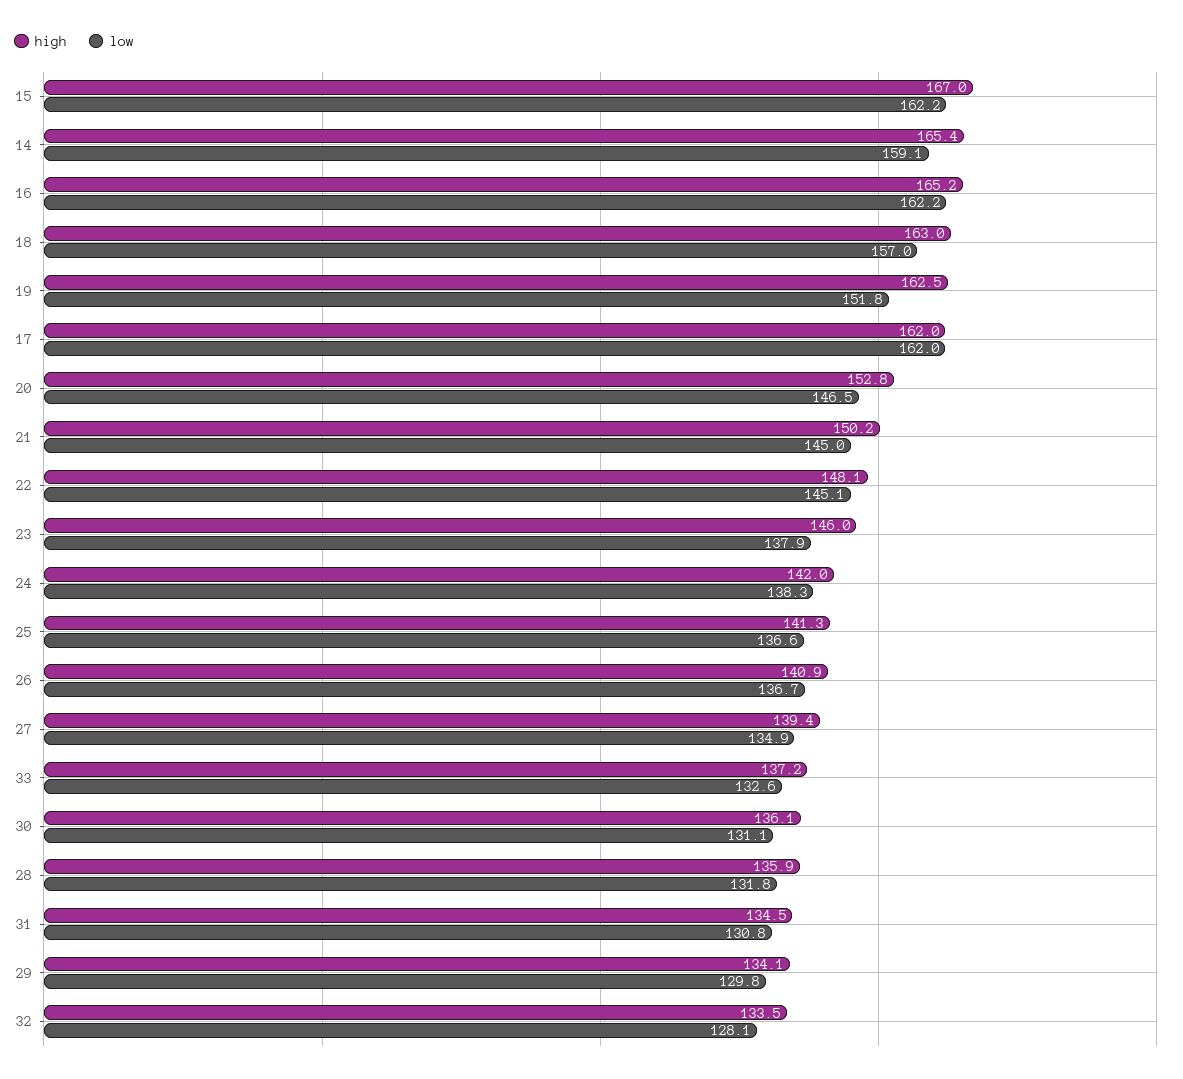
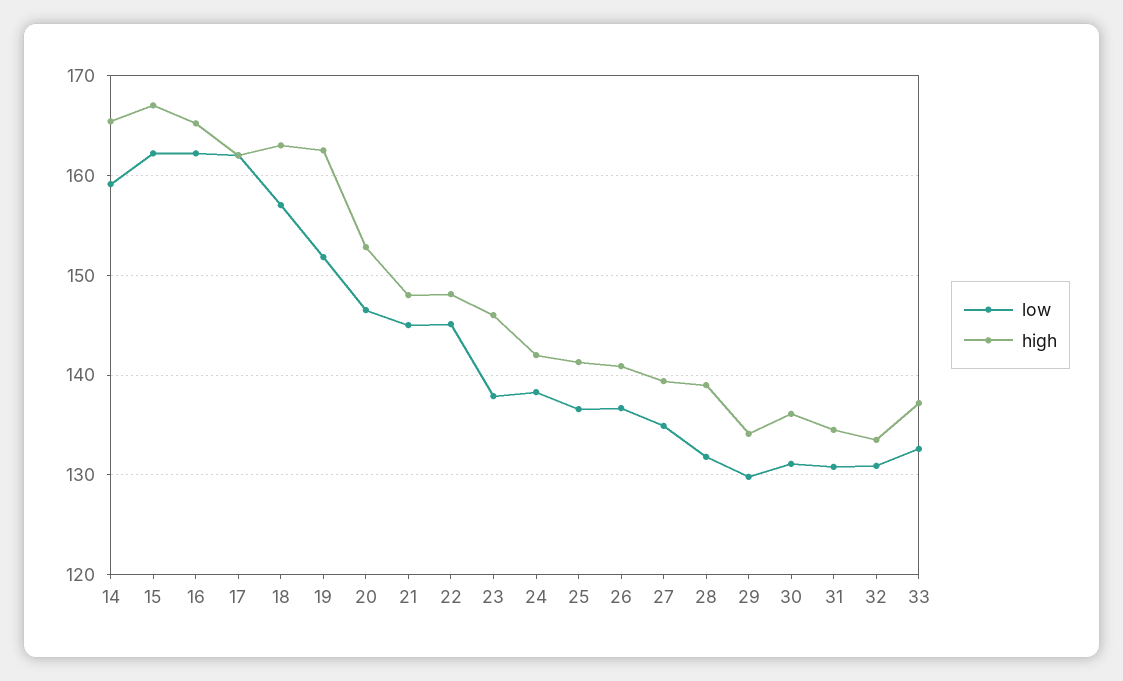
high, 21: 150.2 -> 148
high, 28: 135.9 -> 139
low, 32: 128.1 -> 131

